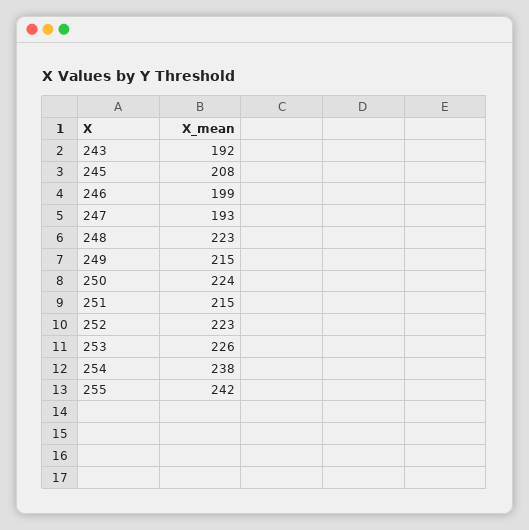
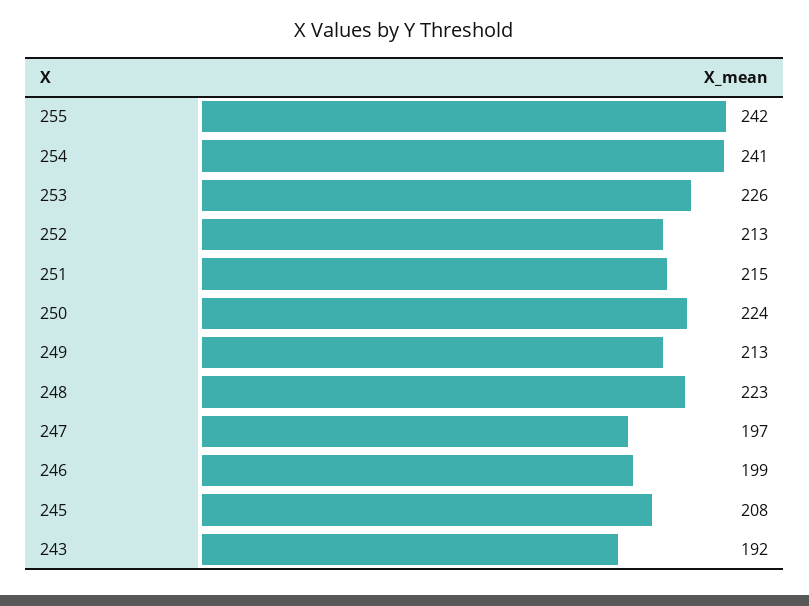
247: 193 -> 197
249: 215 -> 213
252: 223 -> 213
254: 238 -> 241

